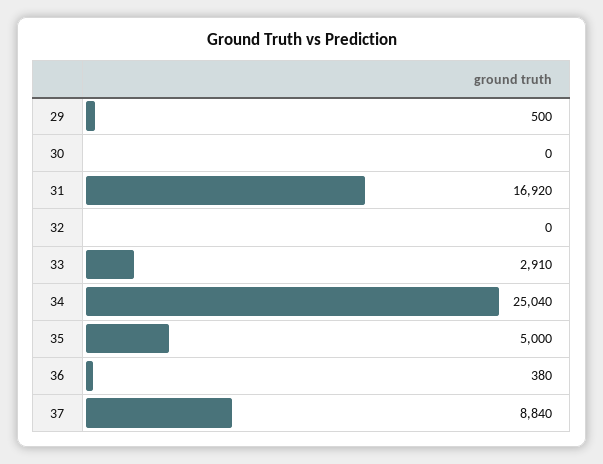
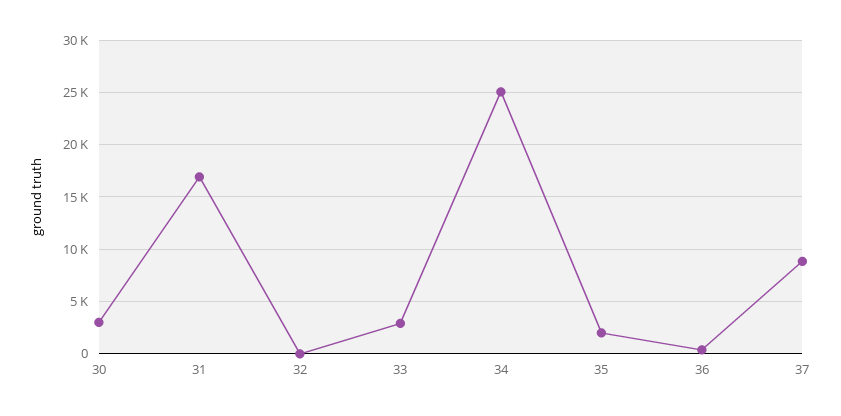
29: 500 -> none
30: 0 -> 3000
35: 5000 -> 2000

